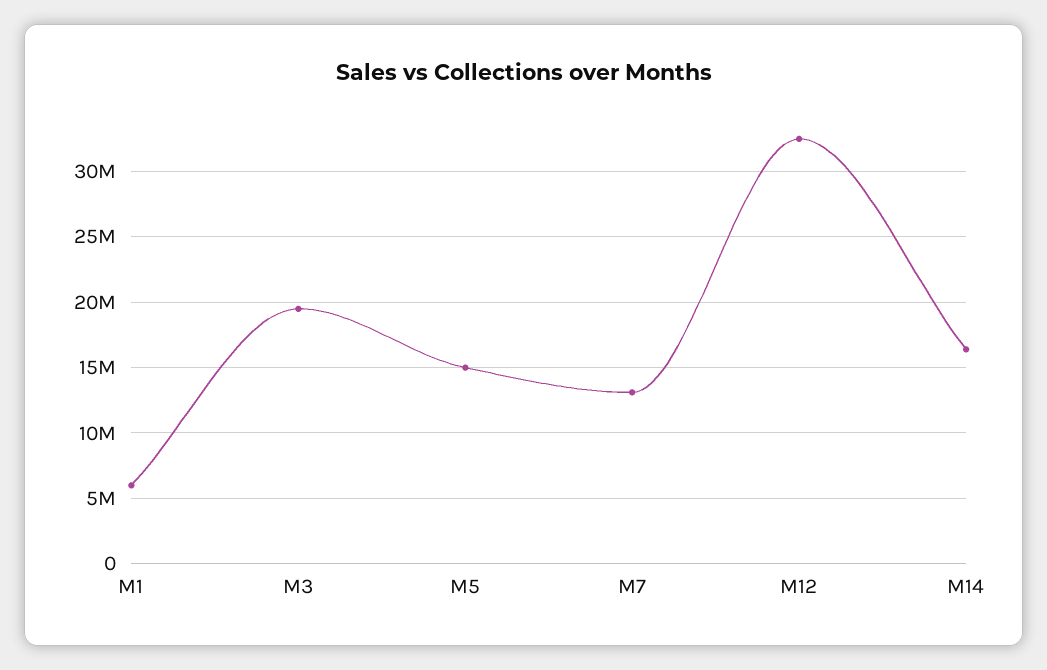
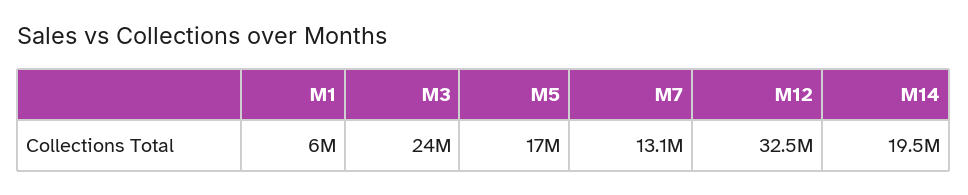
M3: 19500000 -> 24000000
M5: 15000000 -> 17000000
M14: 16500000 -> 19500000

